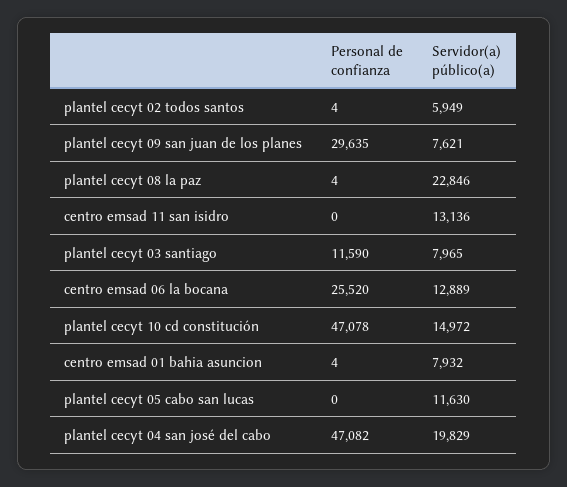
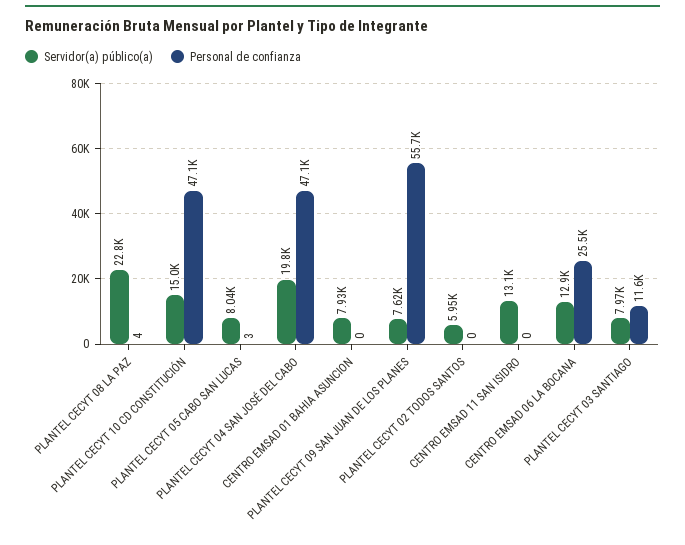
Personal de confianza, plantel cecyt 02 todos santos: 4 -> 0
Personal de confianza, plantel cecyt 09 san juan de los planes: 29635 -> 55700
Personal de confianza, centro emsad 01 bahia asuncion: 4 -> 0
Personal de confianza, plantel cecyt 05 cabo san lucas: 0 -> 3
Servidor(a) público(a), plantel cecyt 05 cabo san lucas: 11630 -> 8040

